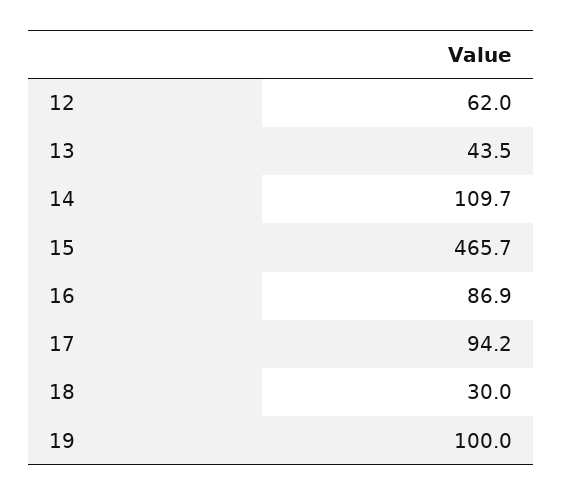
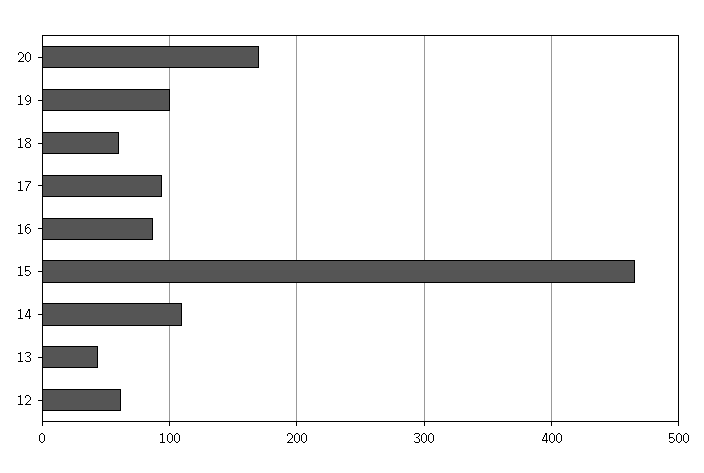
18: 30 -> 60
20: none -> 170

